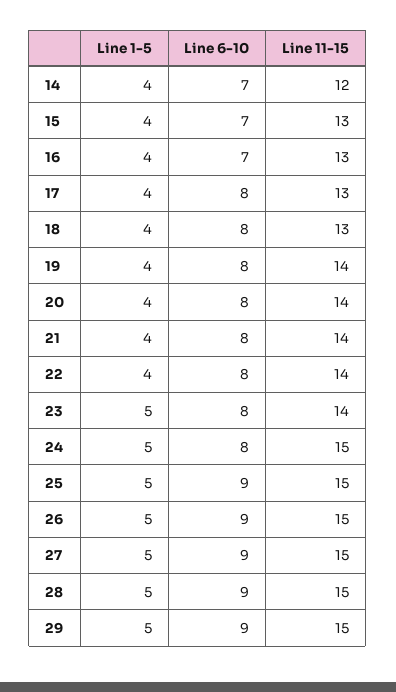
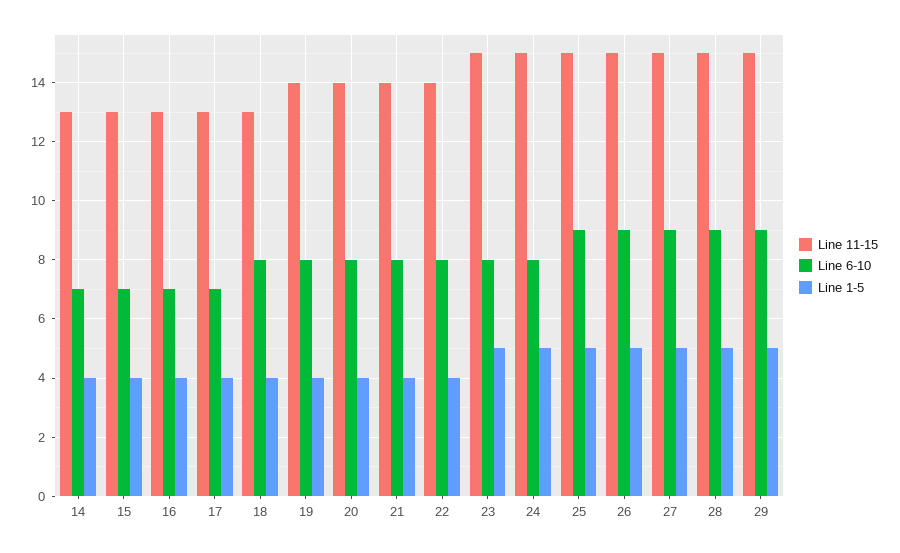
Line 11-15, 14: 12 -> 13
Line 6-10, 17: 8 -> 7
Line 11-15, 23: 14 -> 15

